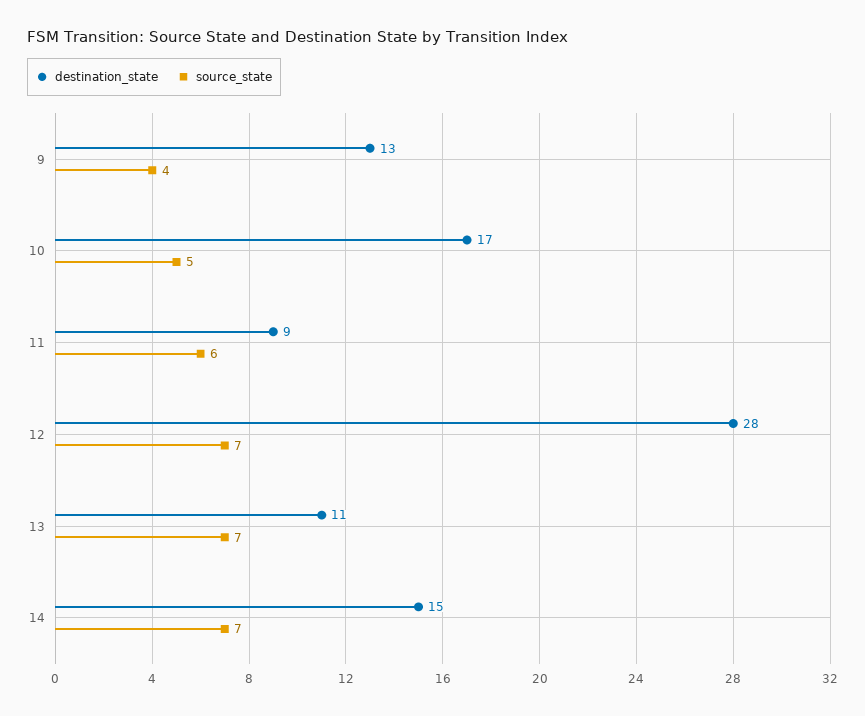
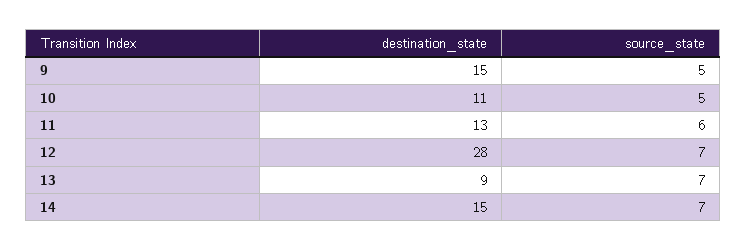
destination_state, 9: 13 -> 15
source_state, 9: 4 -> 5
destination_state, 10: 17 -> 11
destination_state, 11: 9 -> 13
destination_state, 13: 11 -> 9

